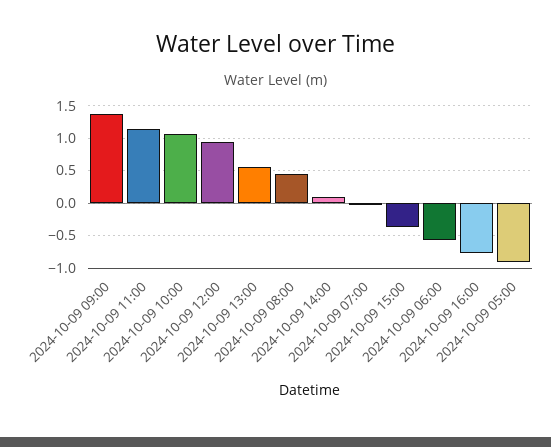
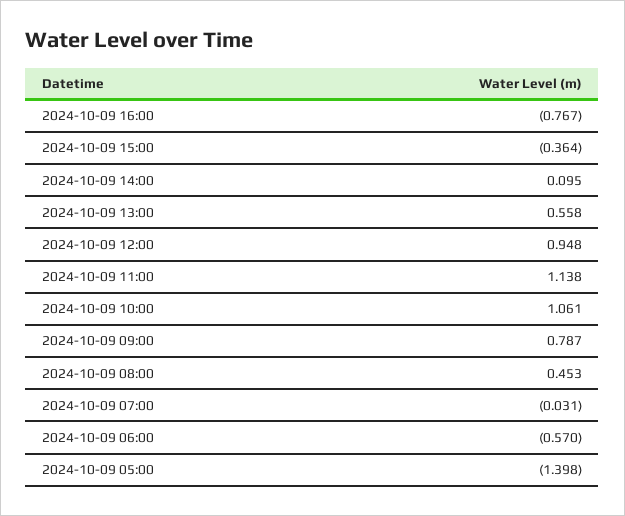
2024-10-09 09:00: 1.4 -> 0.787
2024-10-09 05:00: -0.9 -> -1.398

